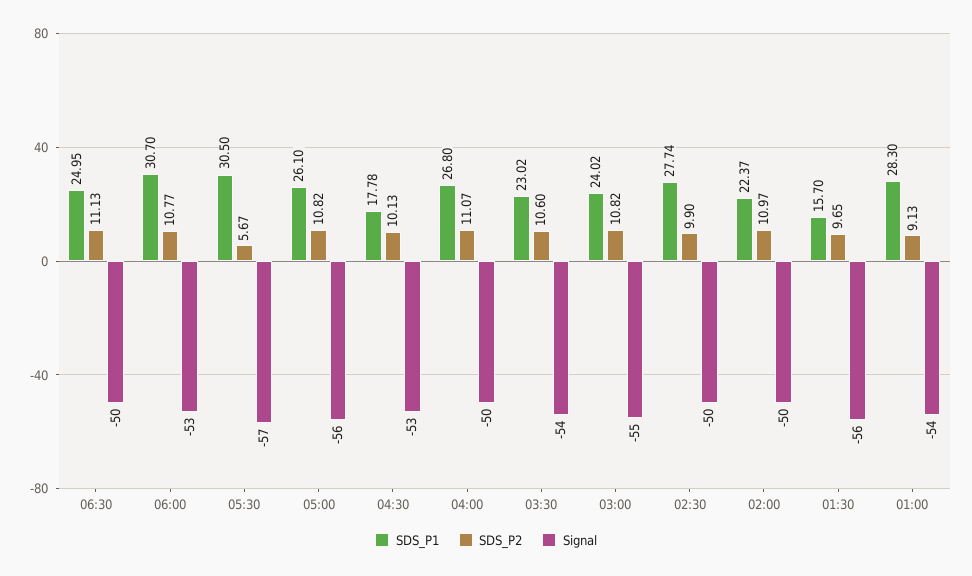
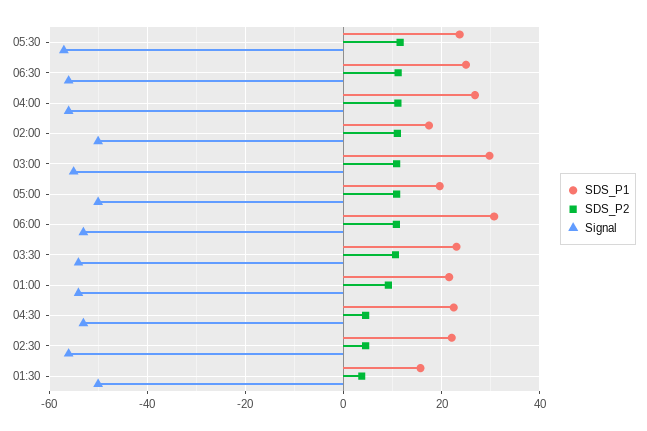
Signal, 06:30: -50 -> -56
SDS_P1, 05:30: 30.5 -> 24
SDS_P2, 05:30: 5.67 -> 12
SDS_P1, 05:00: 26.1 -> 20
Signal, 05:00: -56 -> -50
SDS_P1, 04:30: 17.78 -> 22
SDS_P2, 04:30: 10.13 -> 4
Signal, 04:00: -50 -> -56
SDS_P1, 03:00: 24.02 -> 30
SDS_P1, 02:30: 27.74 -> 22
SDS_P2, 02:30: 9.9 -> 4
Signal, 02:30: -50 -> -56
SDS_P1, 02:00: 22.37 -> 18
SDS_P2, 01:30: 9.65 -> 4
Signal, 01:30: -56 -> -50
SDS_P1, 01:00: 28.3 -> 22

